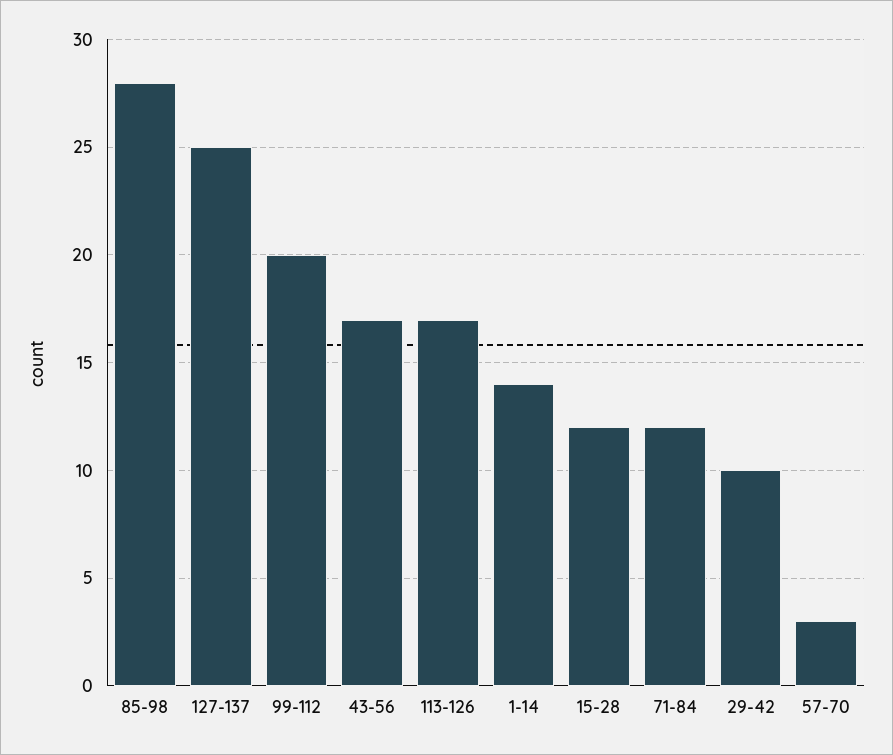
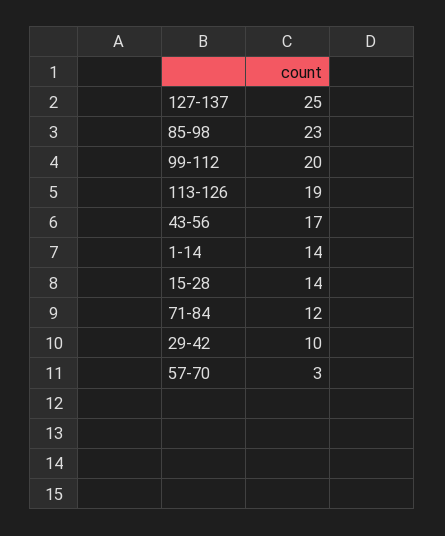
85-98: 28 -> 23
113-126: 17 -> 19
15-28: 12 -> 14

